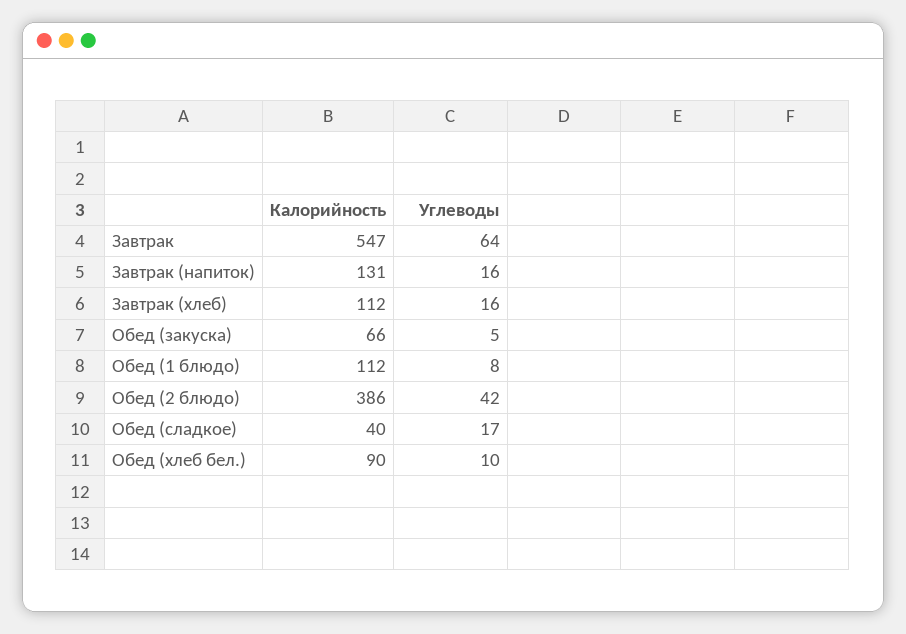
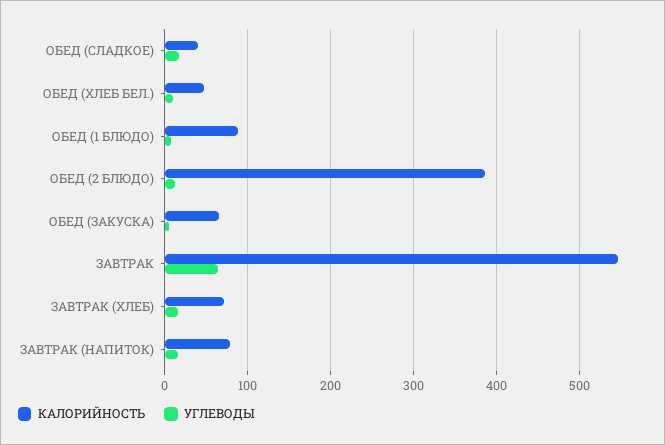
Калорийность, Завтрак (напиток): 131 -> 80
Калорийность, Завтрак (хлеб): 112 -> 70
Калорийность, Обед (1 блюдо): 112 -> 90
Углеводы, Обед (2 блюдо): 42 -> 10
Калорийность, Обед (хлеб бел.): 90 -> 50

